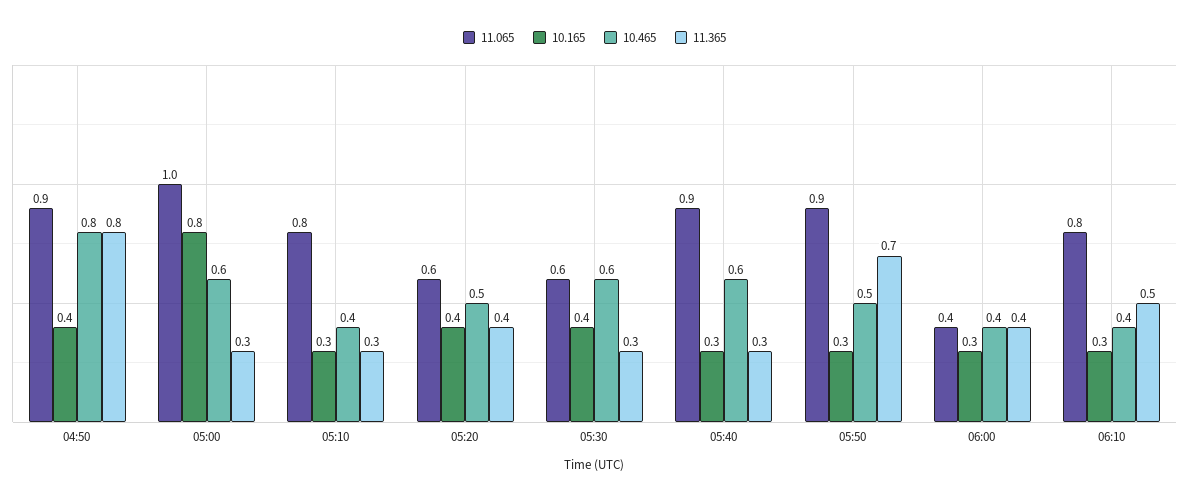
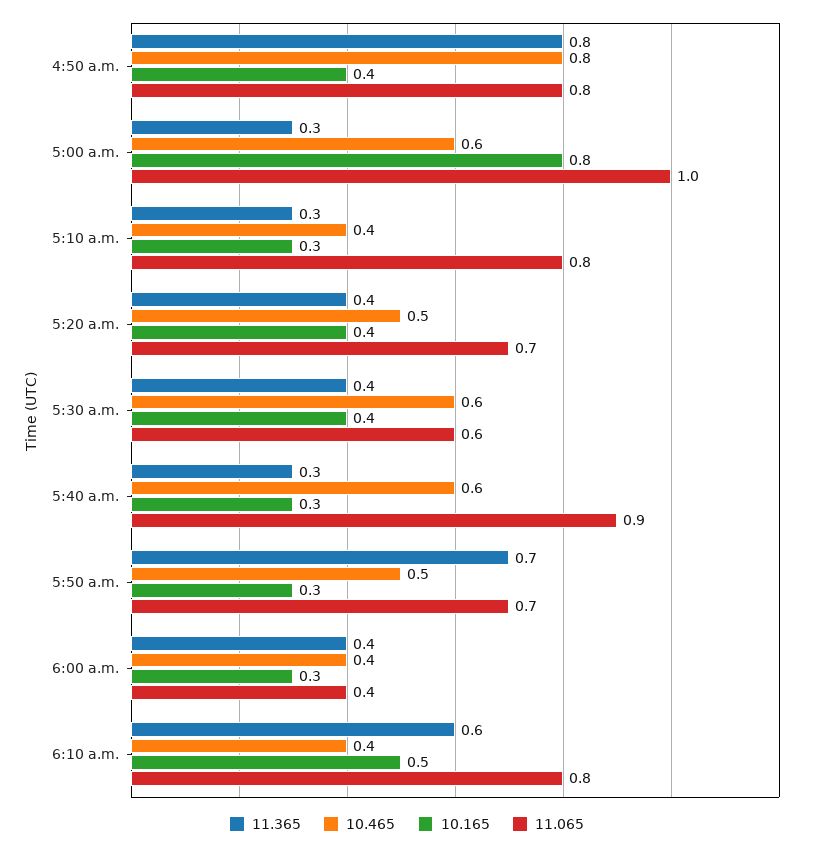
11.065, 04:50: 0.9 -> 0.8
11.065, 05:20: 0.6 -> 0.7
11.365, 05:30: 0.3 -> 0.4
11.065, 05:50: 0.9 -> 0.7
10.165, 06:10: 0.3 -> 0.5
11.365, 06:10: 0.5 -> 0.6

